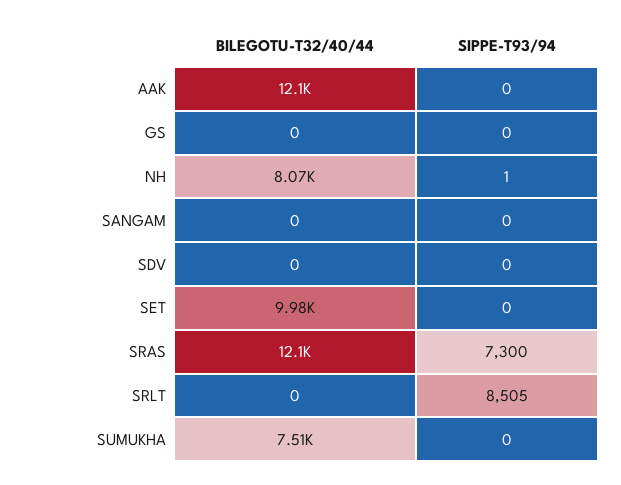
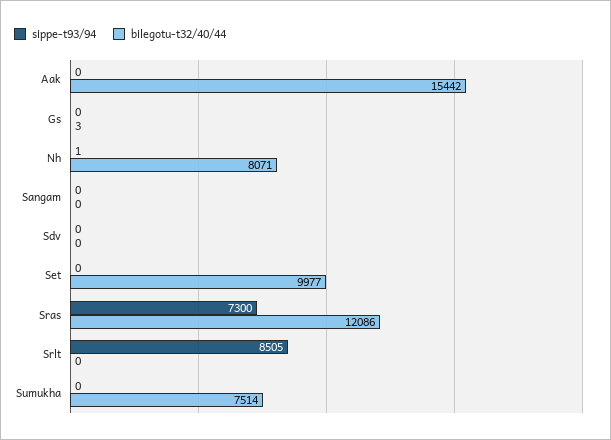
BILEGOTU-T32/40/44, AAK: 12100 -> 15442
BILEGOTU-T32/40/44, GS: 0 -> 3

